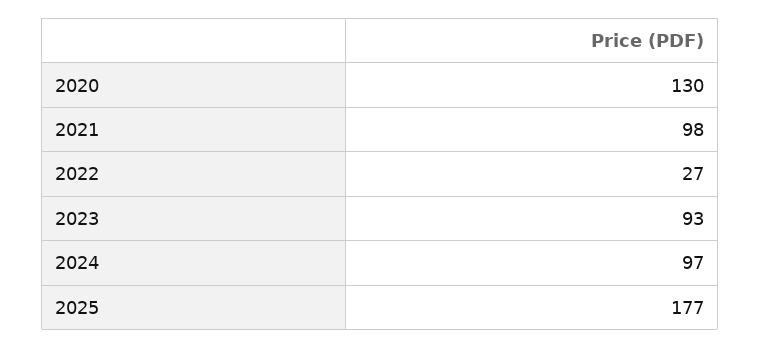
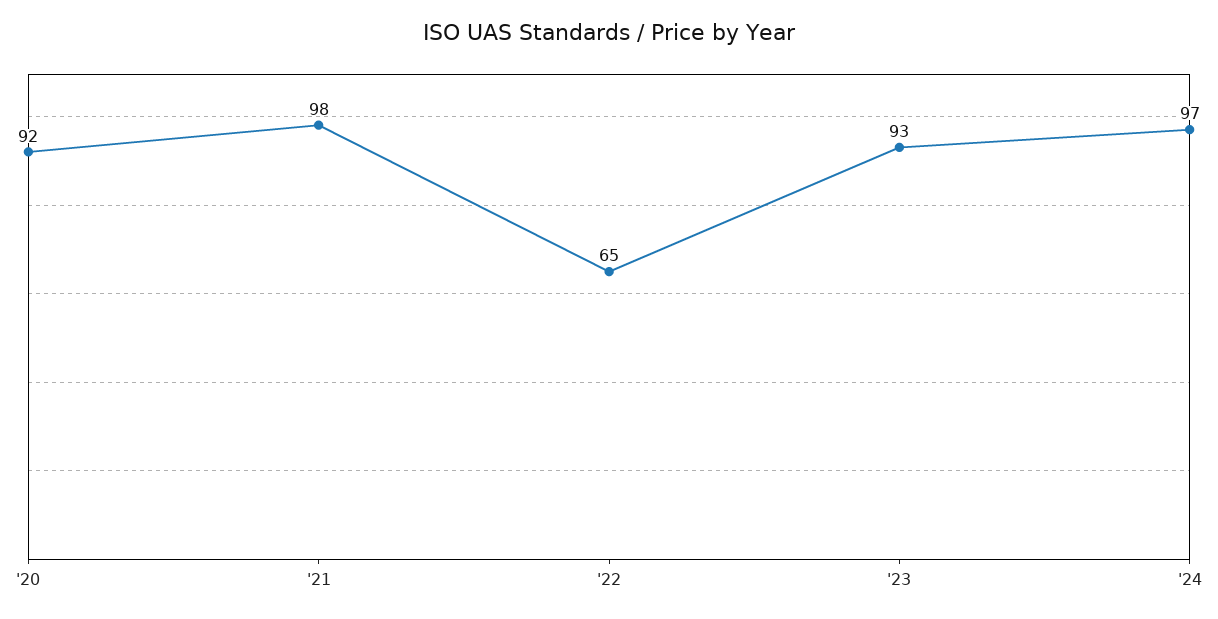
2020: 130 -> 92
2022: 27 -> 65
2025: 177 -> none

